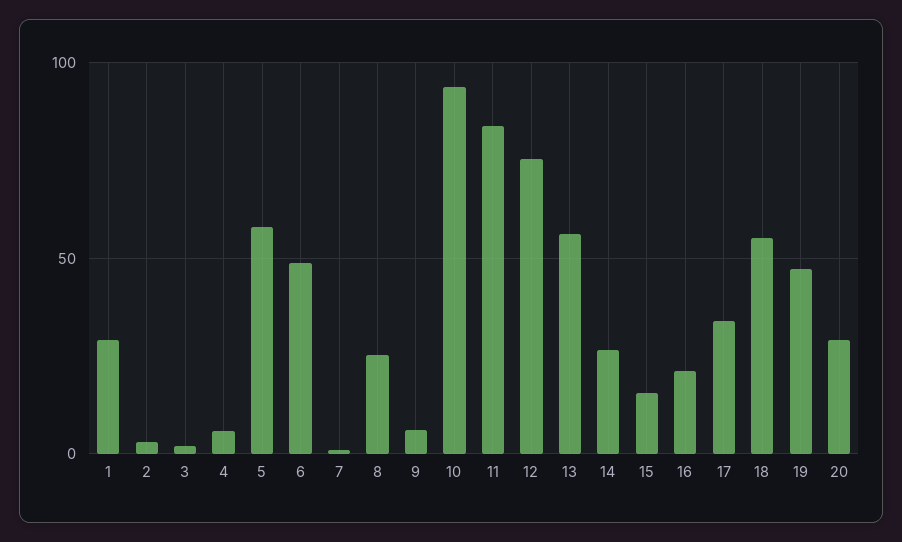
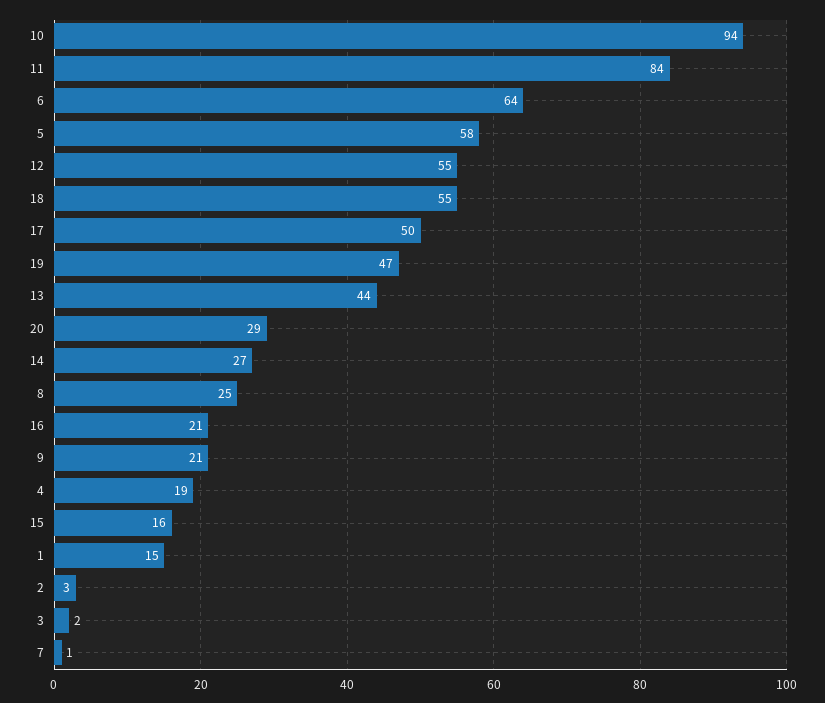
1: 30 -> 15
4: 5 -> 19
6: 50 -> 64
9: 5 -> 21
12: 75 -> 55
13: 55 -> 44
17: 35 -> 50

